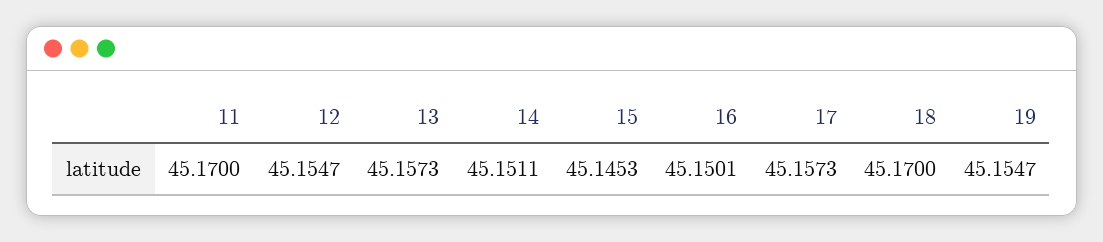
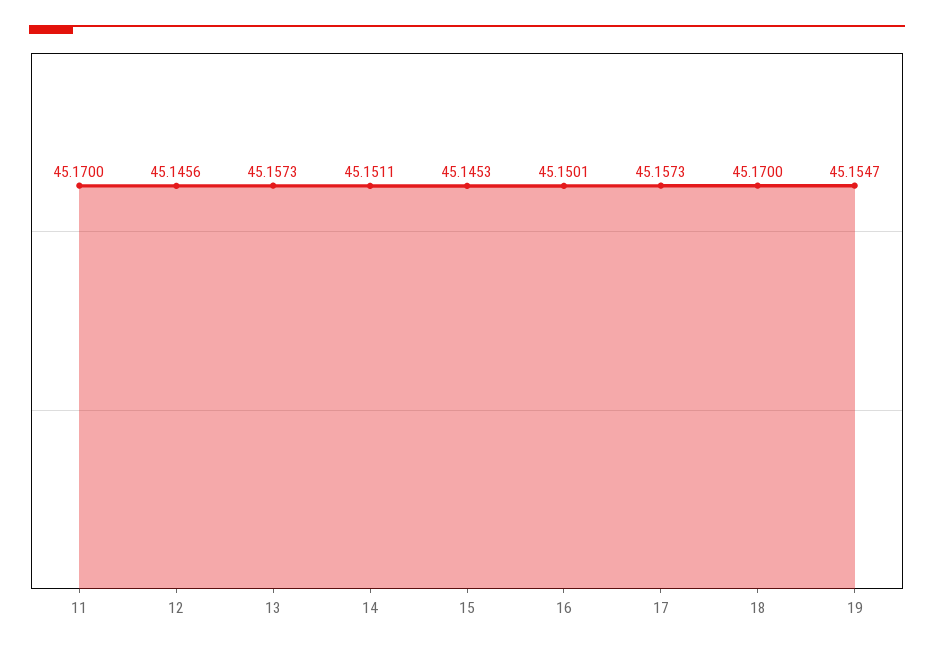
12: 45.1547 -> 45.1456

